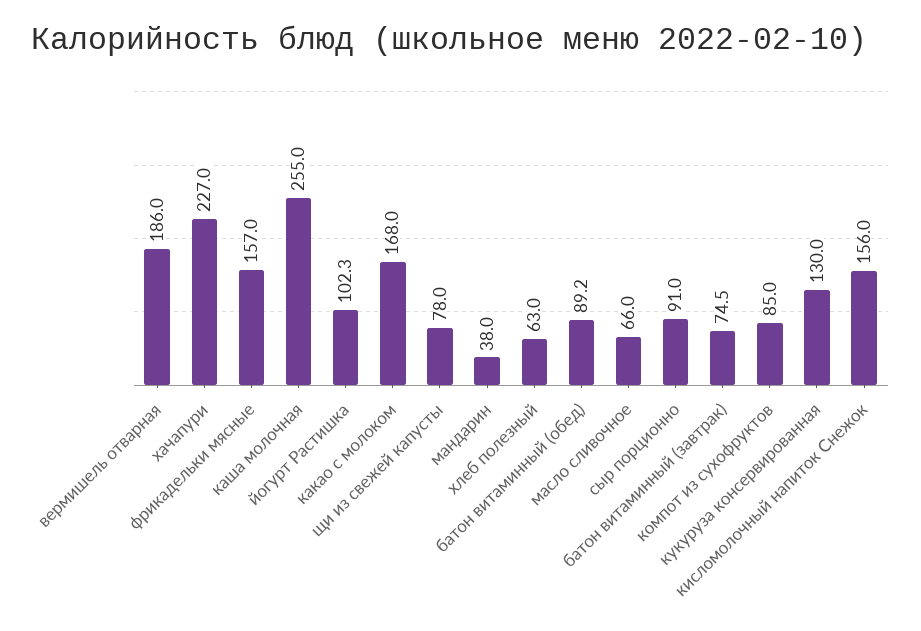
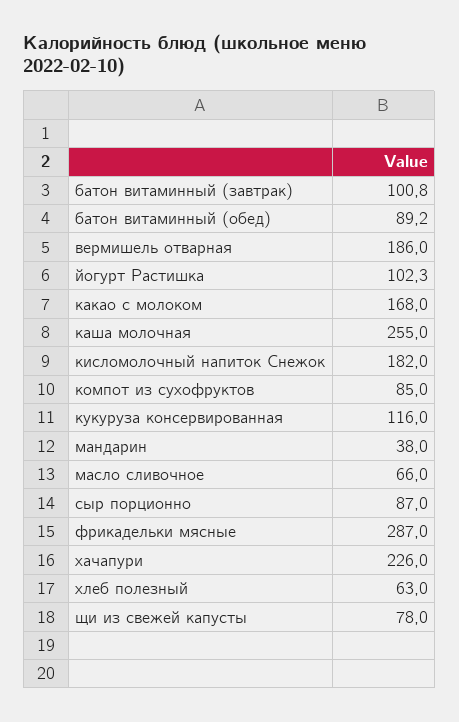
хачапури: 227 -> 226
фрикадельки мясные: 157 -> 287
сыр порционно: 91 -> 87
батон витаминный (завтрак): 74.5 -> 100.8
кукуруза консервированная: 130 -> 116
кисломолочный напиток Снежок: 156 -> 182

